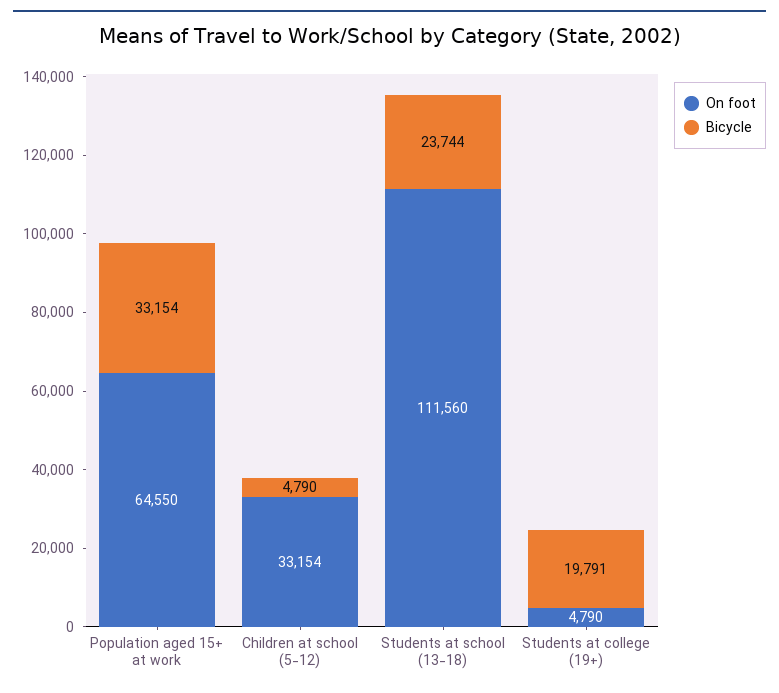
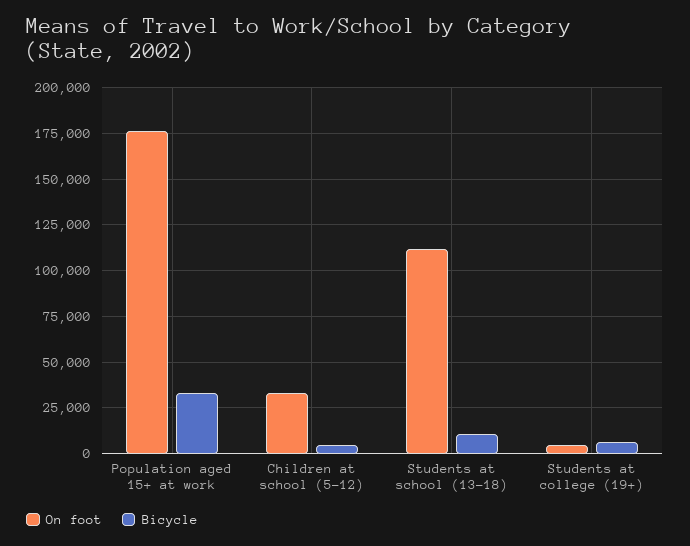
On foot, Population aged 15+ at work: 64550 -> 175000
Bicycle, Students at school (13-18): 23744 -> 10000
Bicycle, Students at college (19+): 19791 -> 5000

